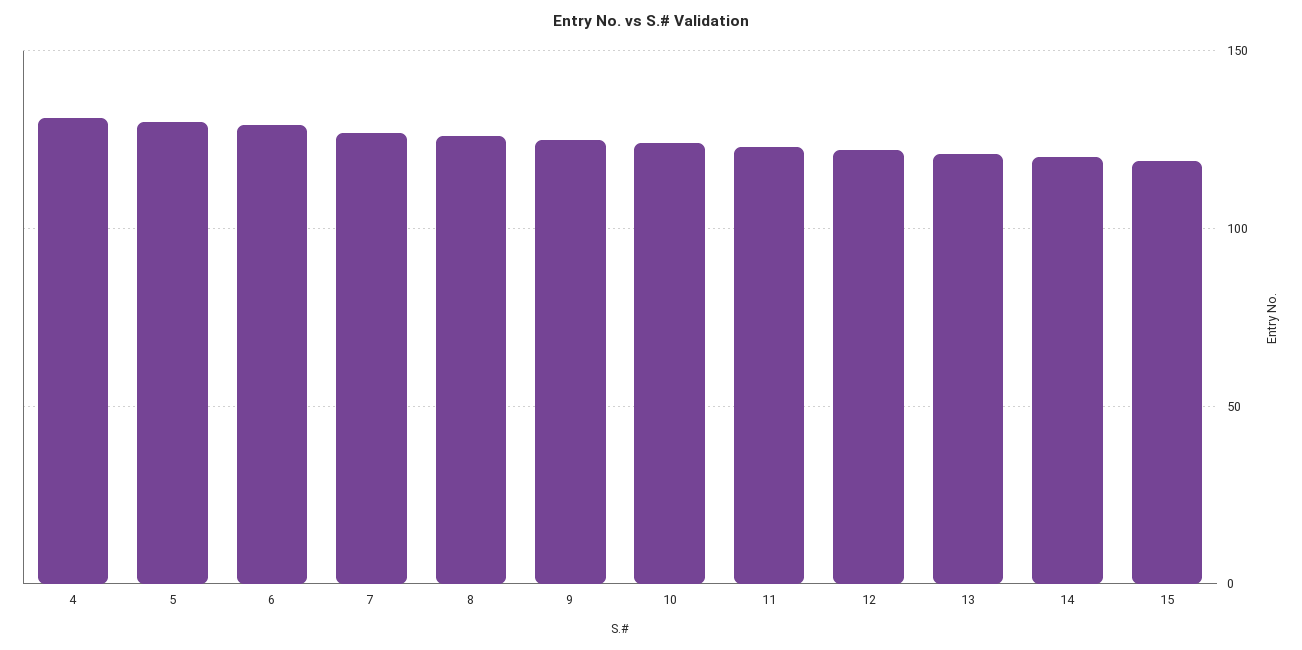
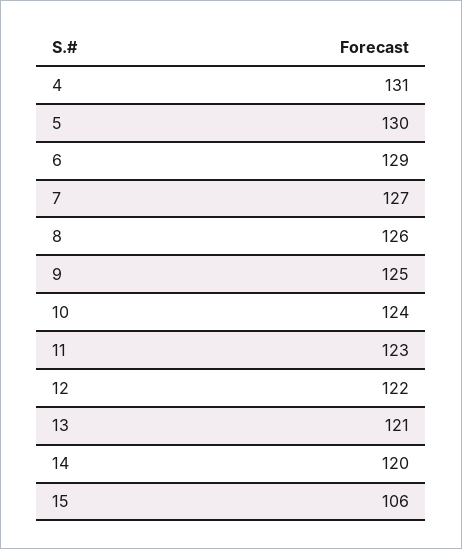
15: 120 -> 106

